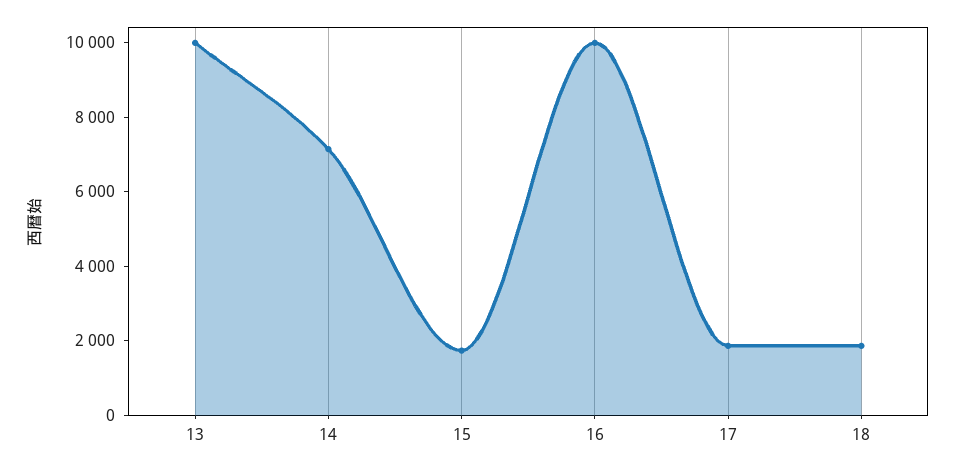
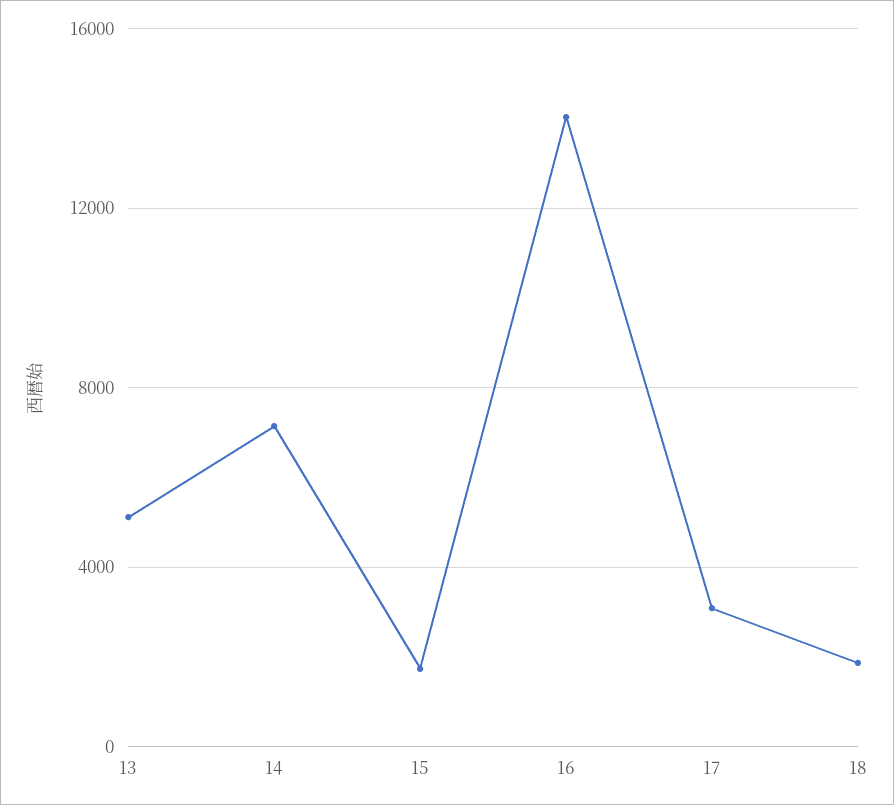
13: 10000 -> 5000
16: 10000 -> 14000
17: 2000 -> 3000

